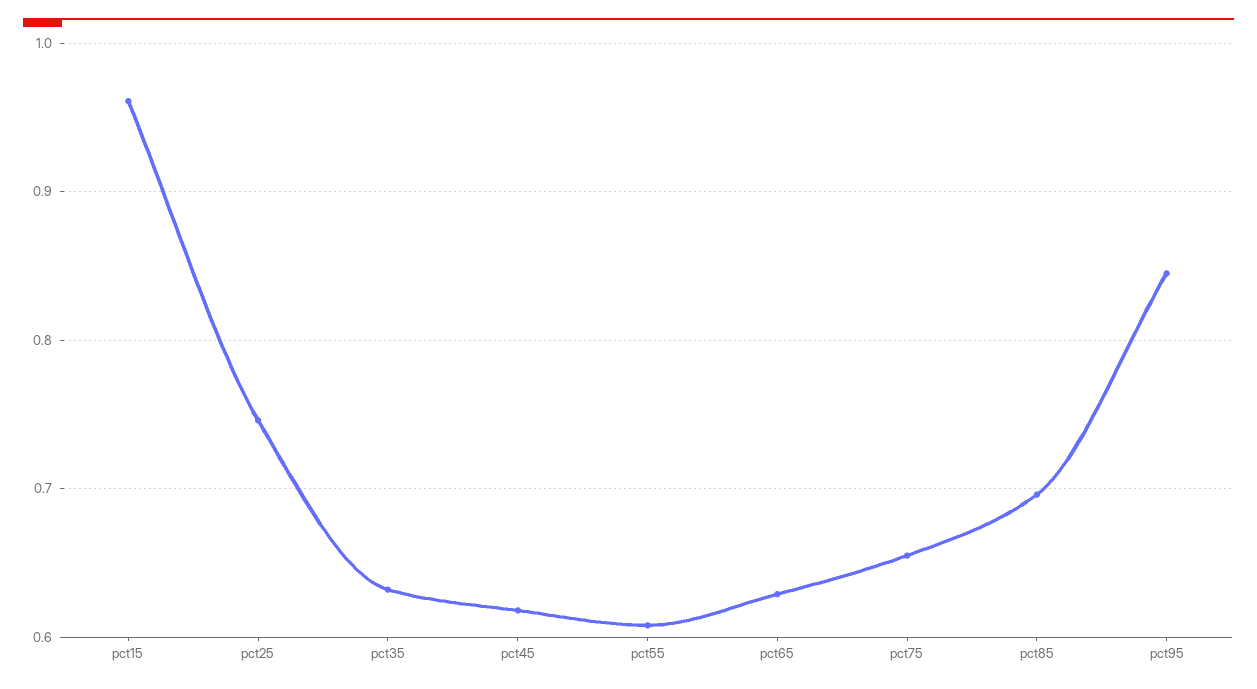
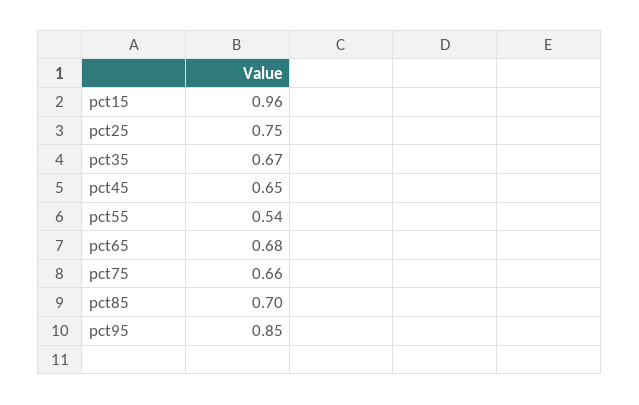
pct35: 0.63 -> 0.67
pct45: 0.62 -> 0.65
pct55: 0.61 -> 0.54
pct65: 0.63 -> 0.68

